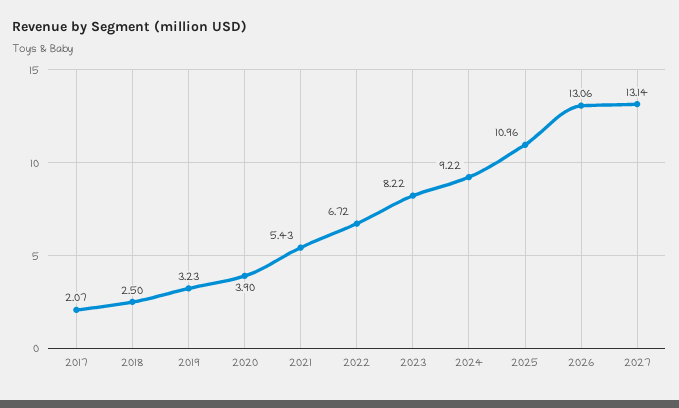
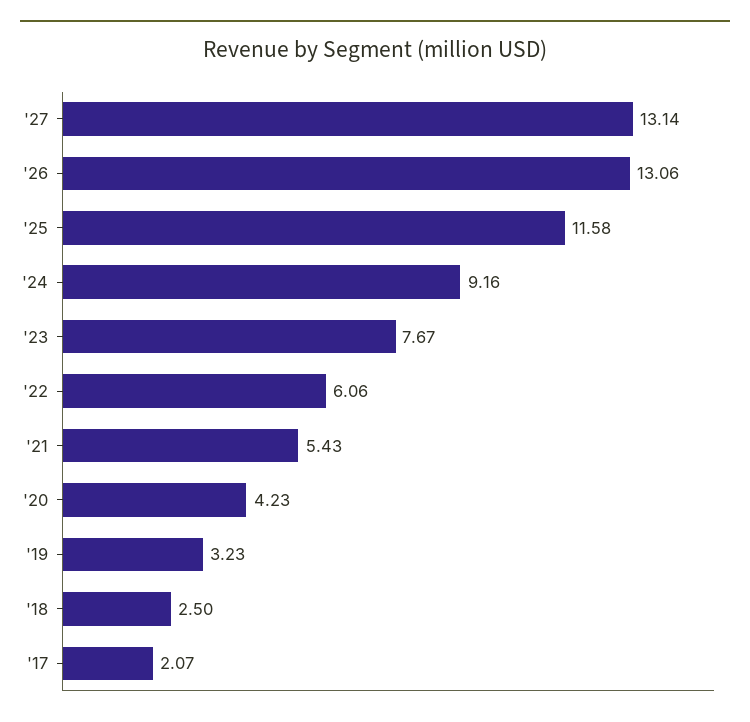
2020: 3.9 -> 4.23
2022: 6.72 -> 6.06
2023: 8.22 -> 7.67
2024: 9.22 -> 9.16
2025: 10.96 -> 11.58

